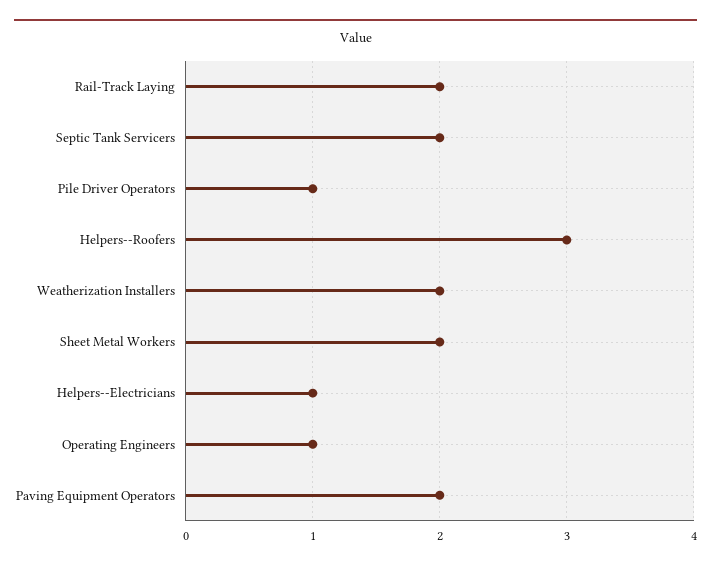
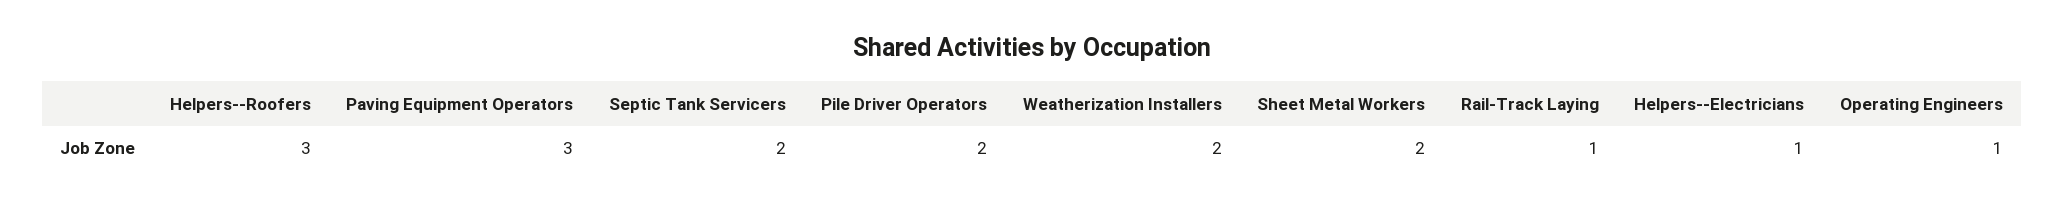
Rail-Track Laying: 2 -> 1
Pile Driver Operators: 1 -> 2
Paving Equipment Operators: 2 -> 3

